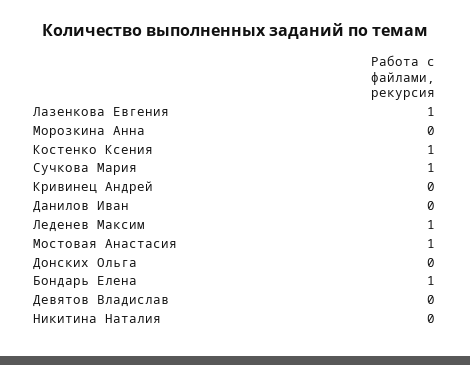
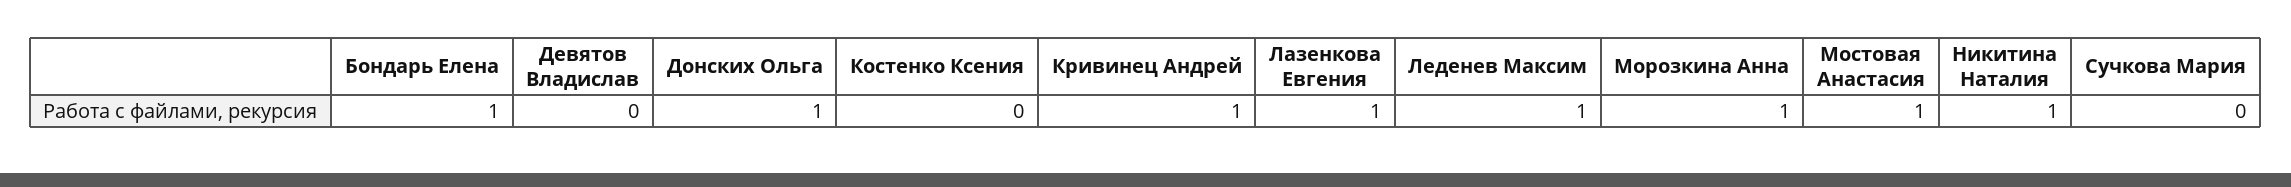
Морозкина Анна: 0 -> 1
Костенко Ксения: 1 -> 0
Сучкова Мария: 1 -> 0
Кривинец Андрей: 0 -> 1
Данилов Иван: 0 -> none
Донских Ольга: 0 -> 1
Никитина Наталия: 0 -> 1

